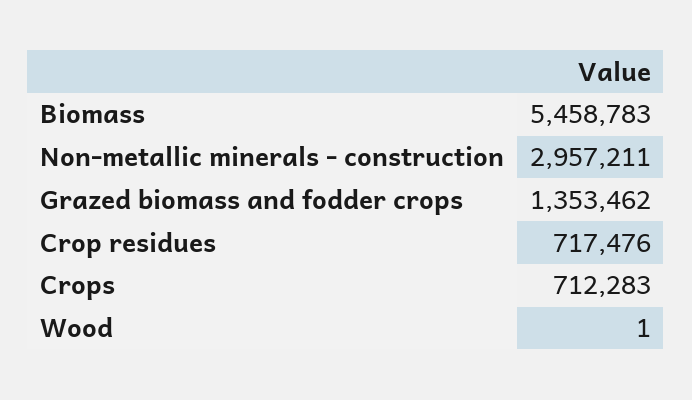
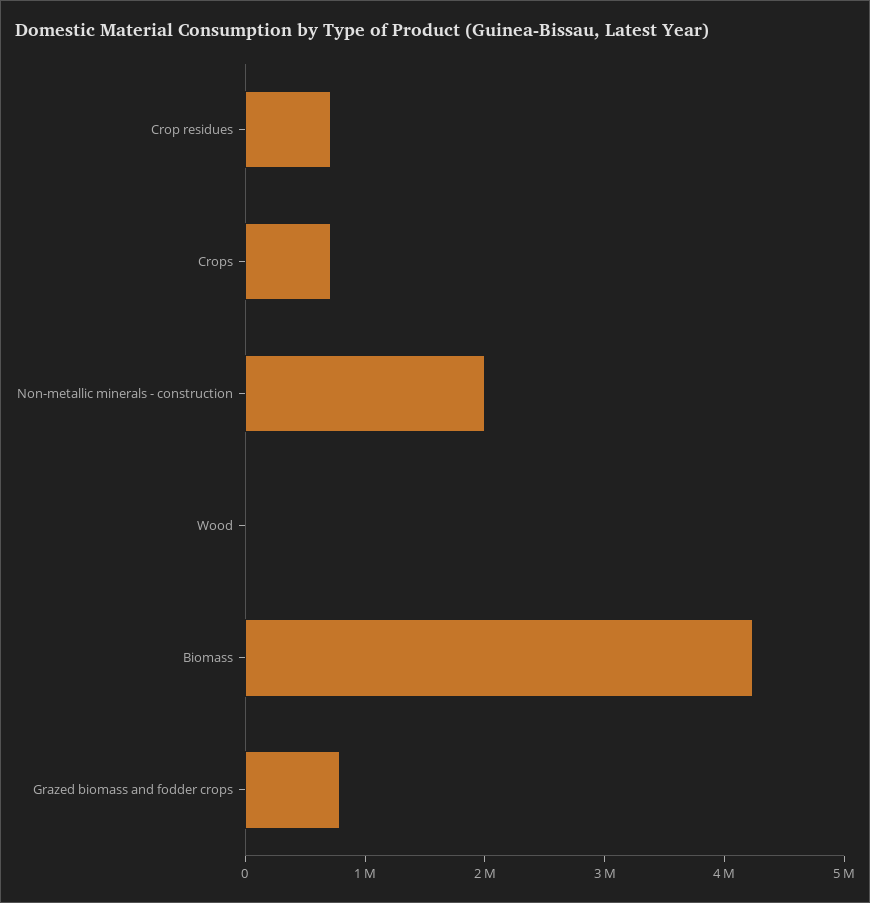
Biomass: 5458783 -> 4200000
Non-metallic minerals - construction: 2957211 -> 2000000
Grazed biomass and fodder crops: 1353462 -> 800000

